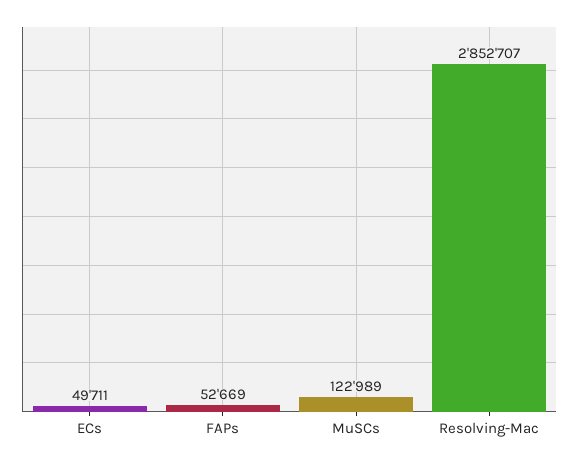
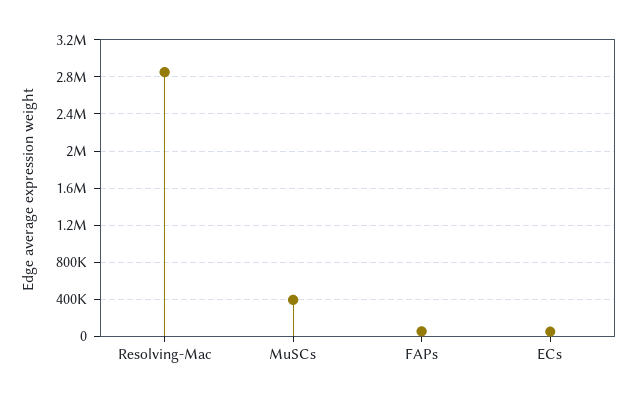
MuSCs: 122989 -> 400000

